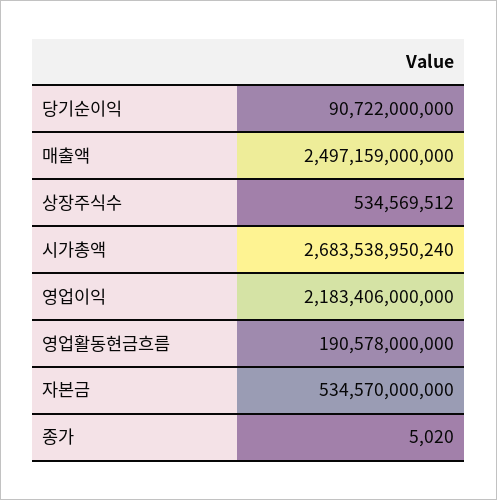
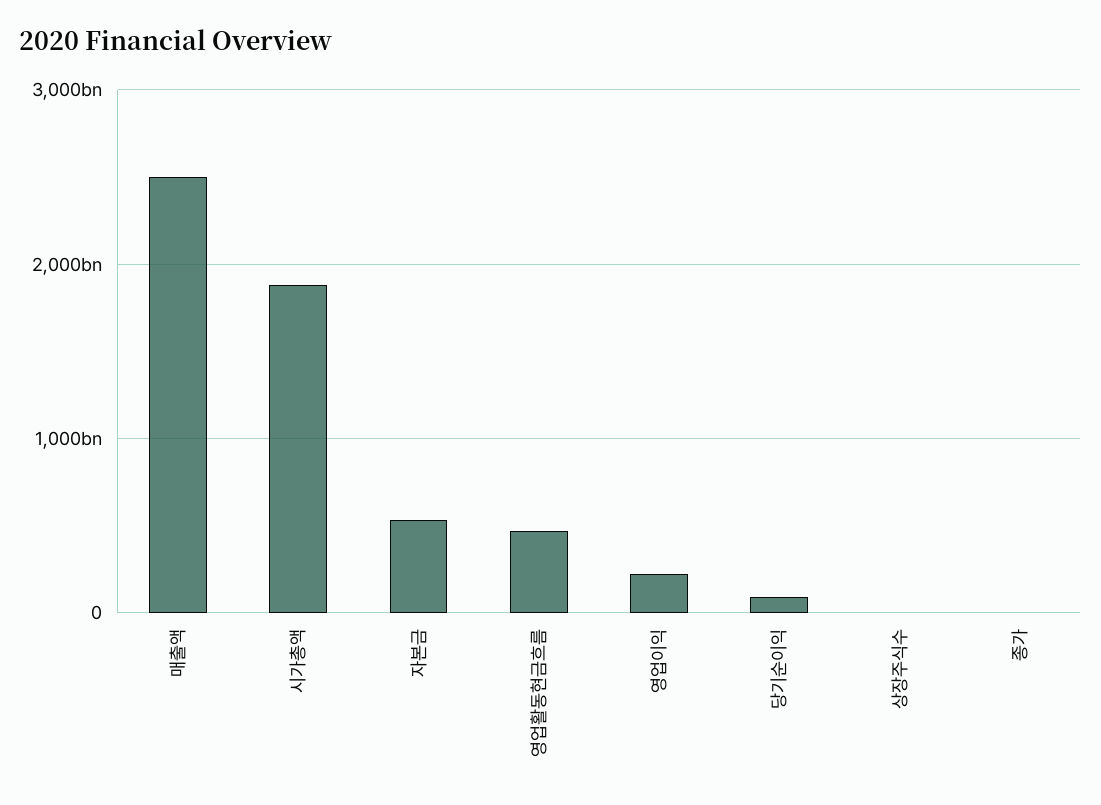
시가총액: 2683538950240 -> 1900000000000
영업이익: 2183406000000 -> 200000000000
영업활동현금흐름: 190578000000 -> 500000000000

